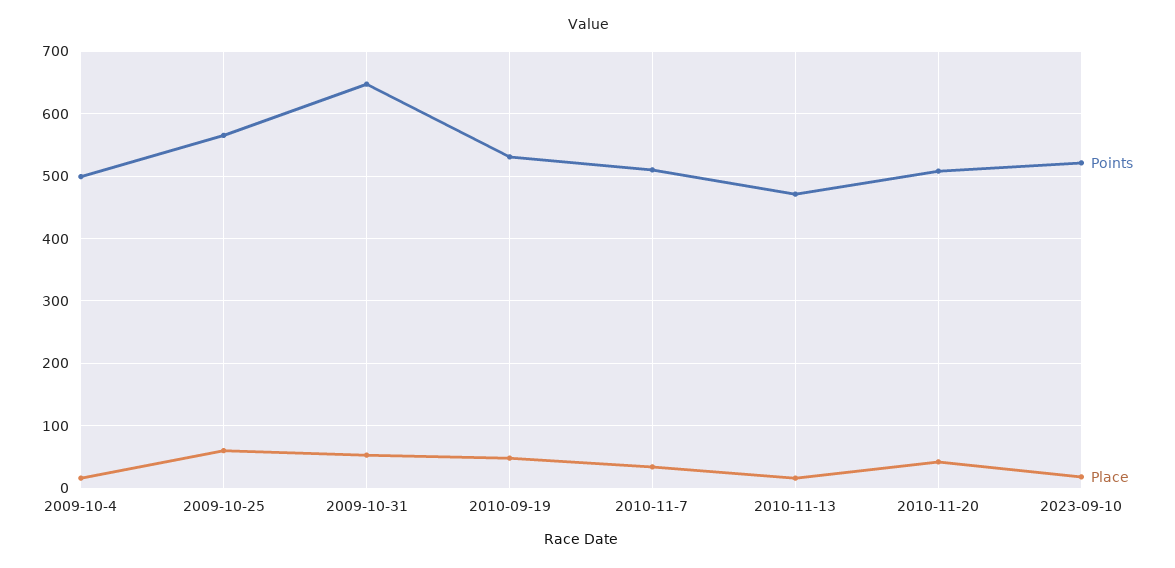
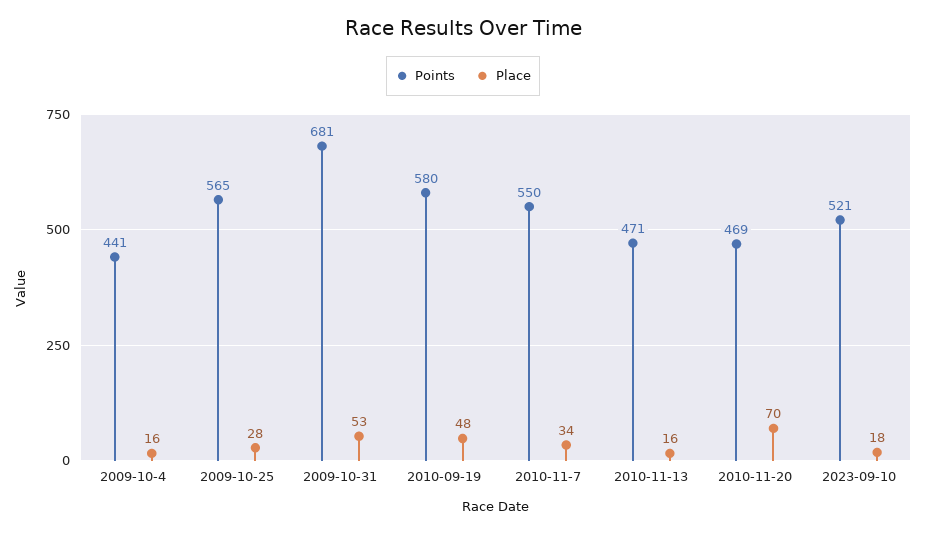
Points, 2009-10-4: 500 -> 441
Place, 2009-10-25: 60 -> 28
Points, 2009-10-31: 650 -> 681
Points, 2010-09-19: 530 -> 580
Points, 2010-11-7: 510 -> 550
Points, 2010-11-20: 510 -> 469
Place, 2010-11-20: 40 -> 70

